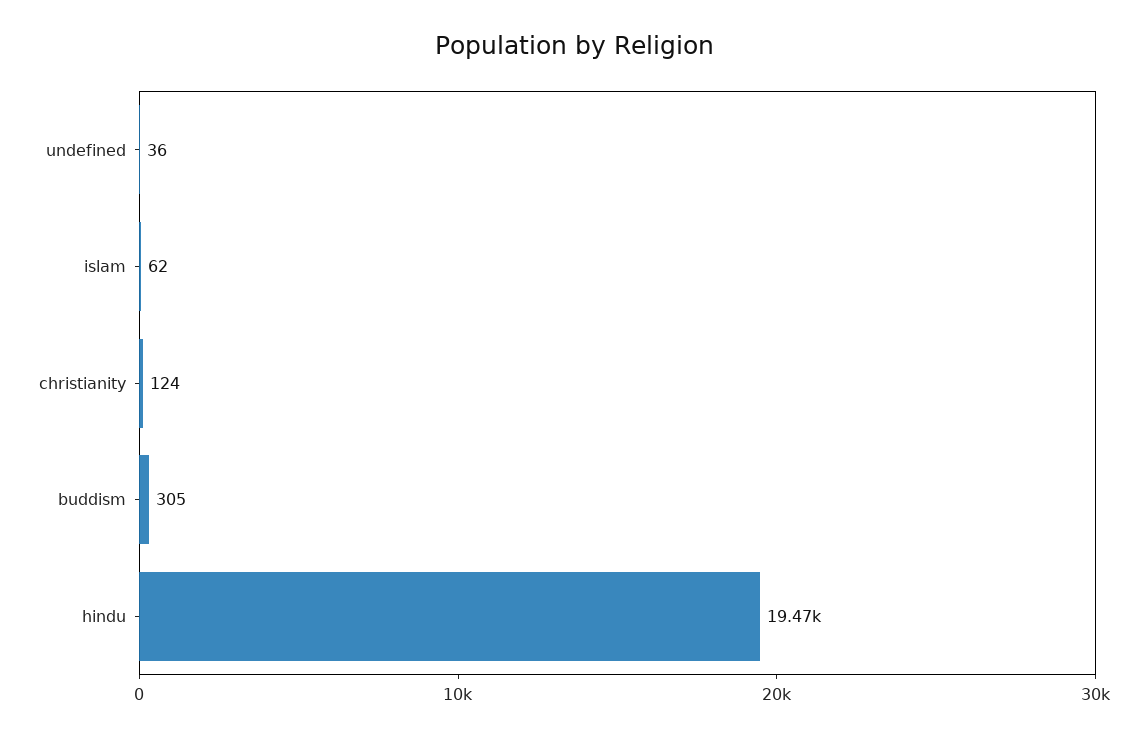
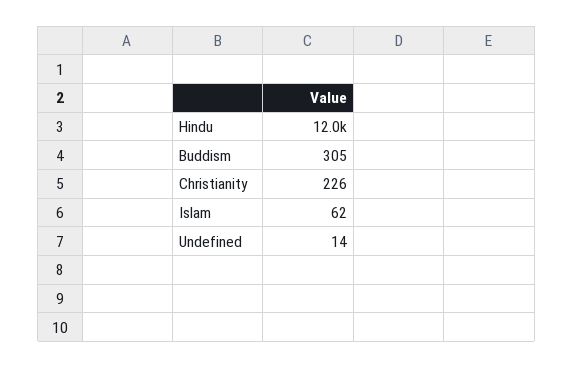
undefined: 36 -> 14
christianity: 124 -> 226
hindu: 19470 -> 12000

